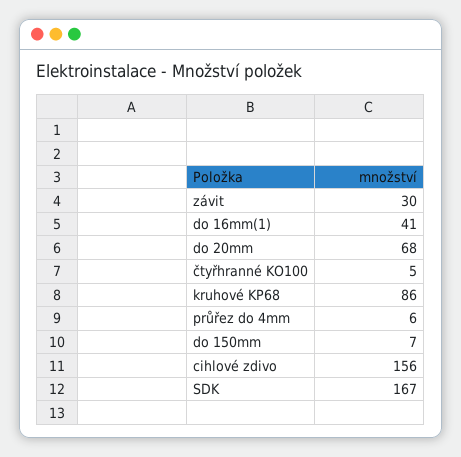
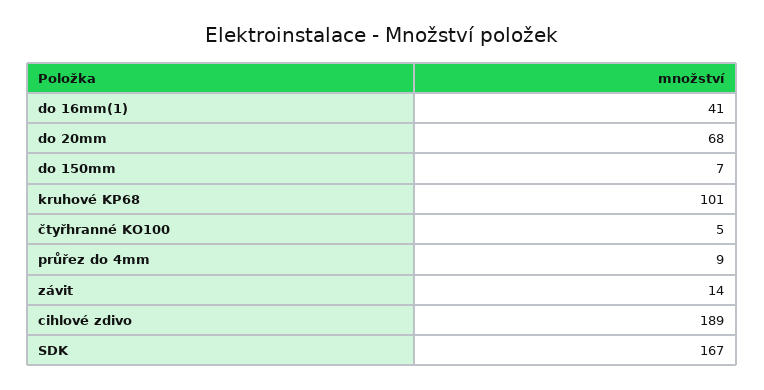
závit: 30 -> 14
kruhové KP68: 86 -> 101
průřez do 4mm: 6 -> 9
cihlové zdivo: 156 -> 189

